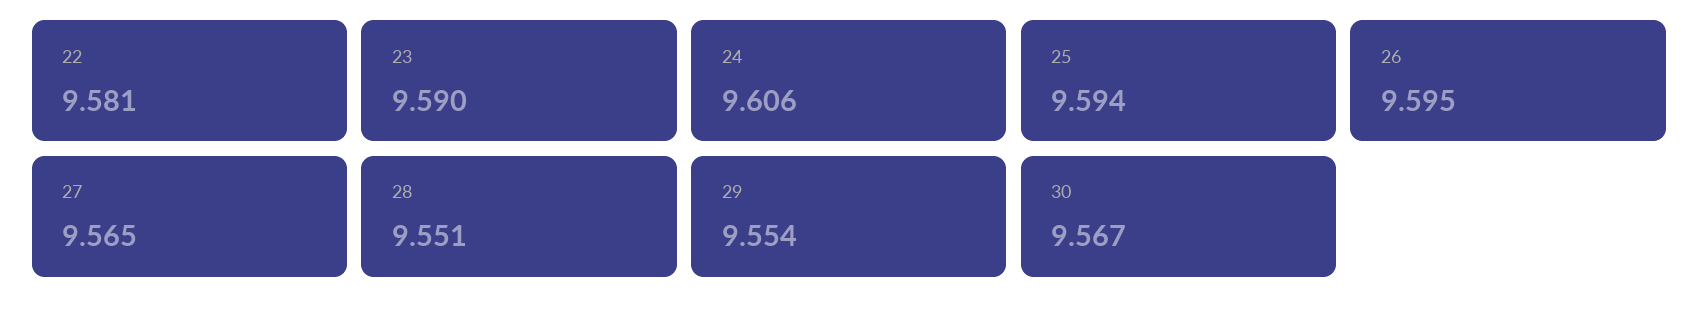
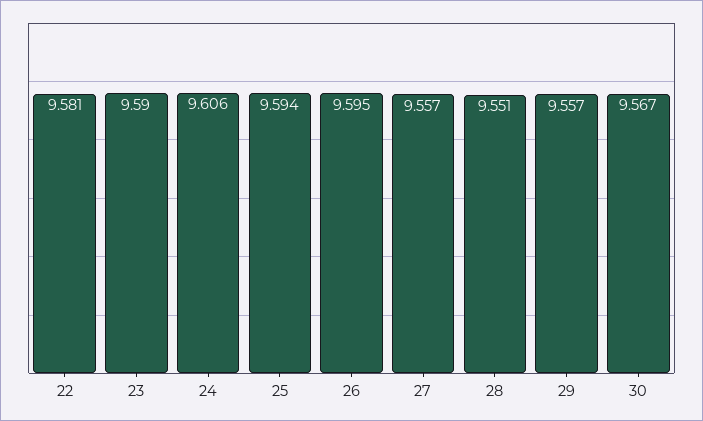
27: 9.565 -> 9.557
29: 9.554 -> 9.557

